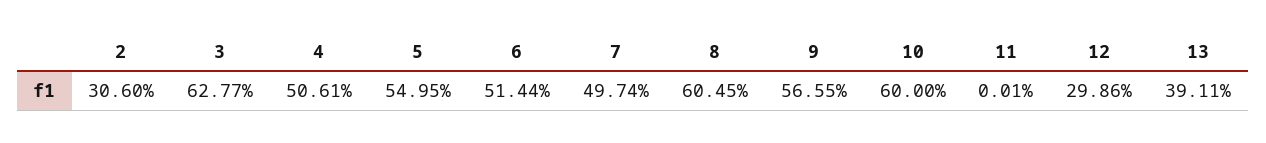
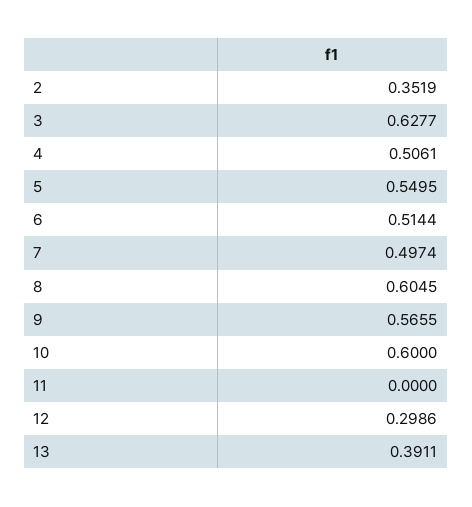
2: 0.306 -> 0.3519
11: 0.0001 -> 0

